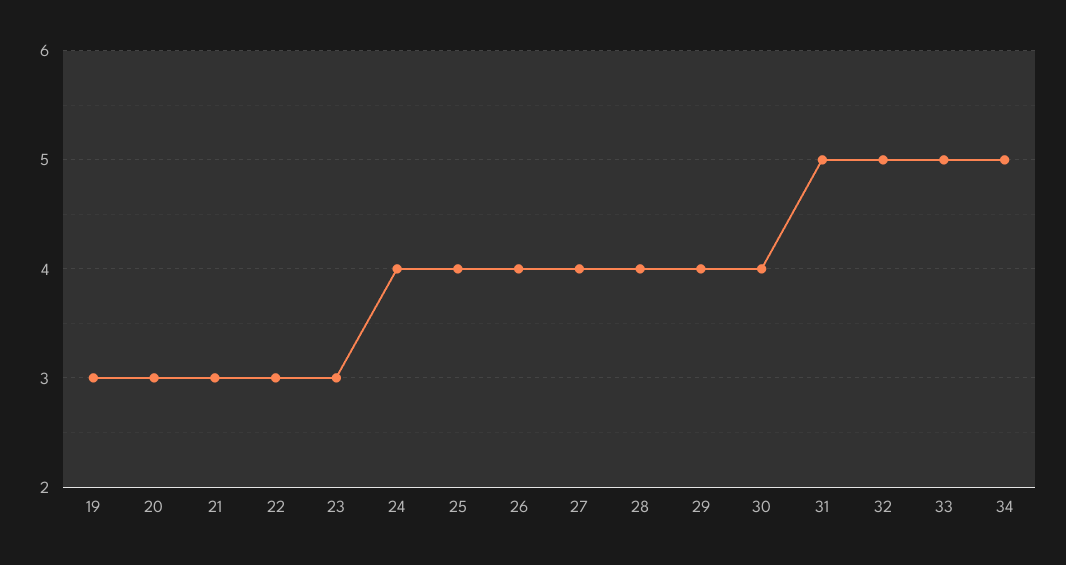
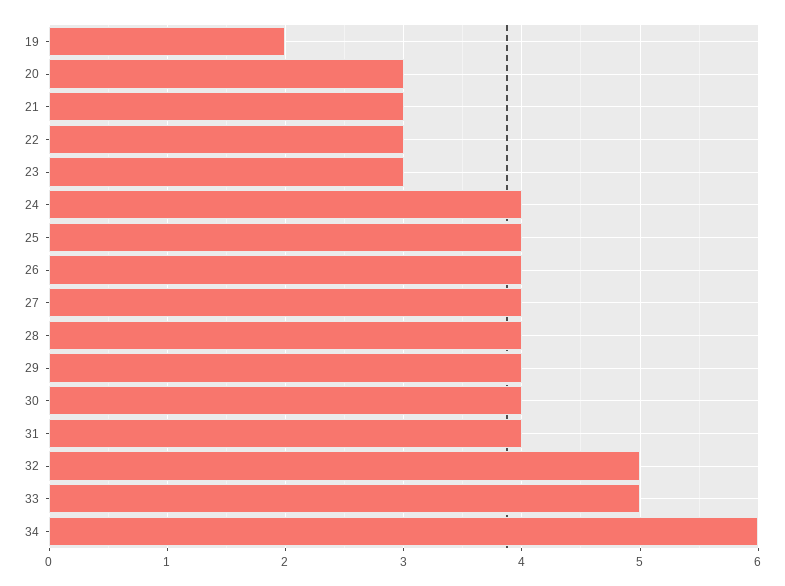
19: 3 -> 2
31: 5 -> 4
34: 5 -> 6

